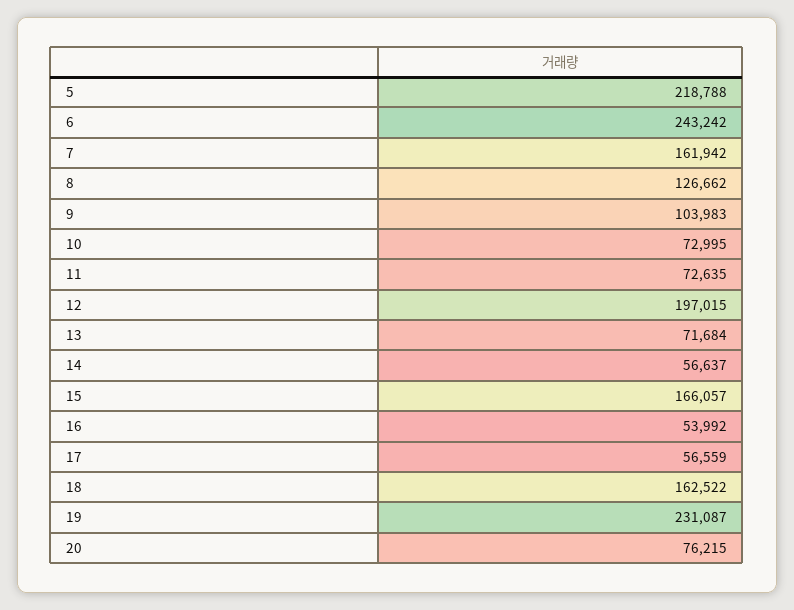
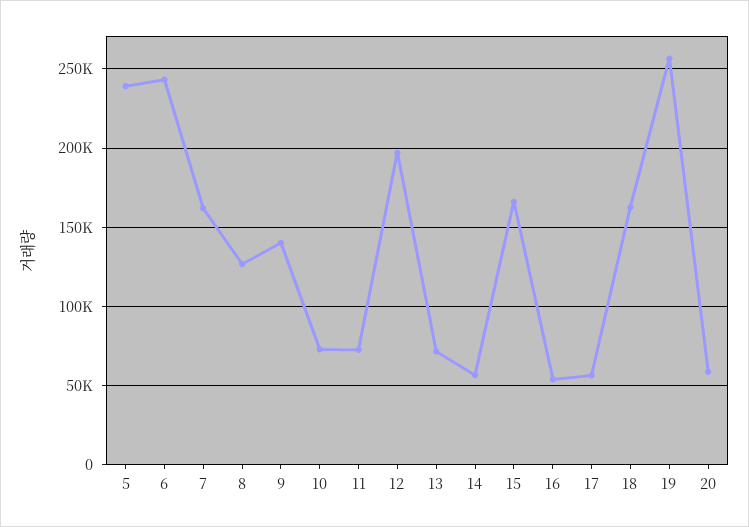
5: 218788 -> 240000
9: 103983 -> 140000
19: 231087 -> 255000
20: 76215 -> 60000

